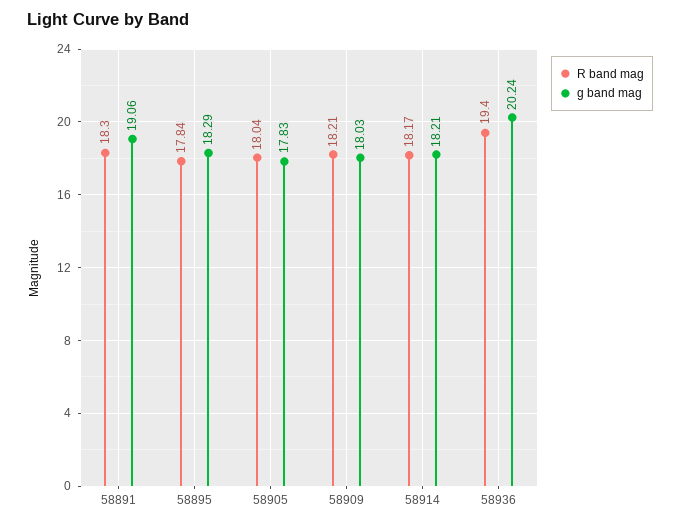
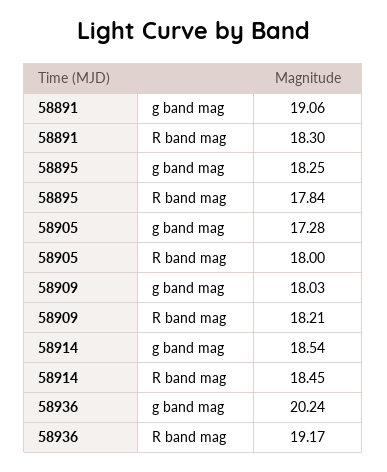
g band mag, 58895: 18.29 -> 18.25
R band mag, 58905: 18.04 -> 18
g band mag, 58905: 17.83 -> 17.28
R band mag, 58914: 18.17 -> 18.45
g band mag, 58914: 18.21 -> 18.54
R band mag, 58936: 19.4 -> 19.17

